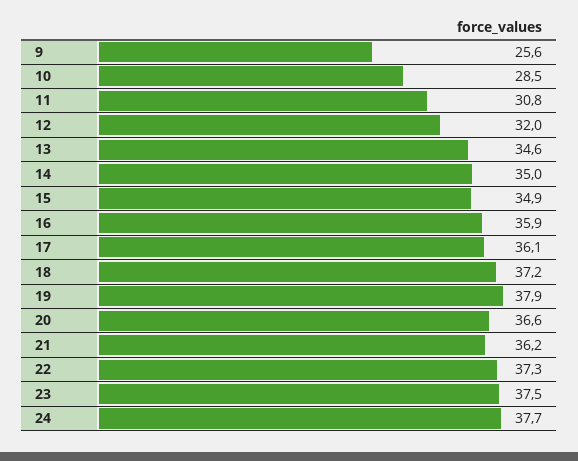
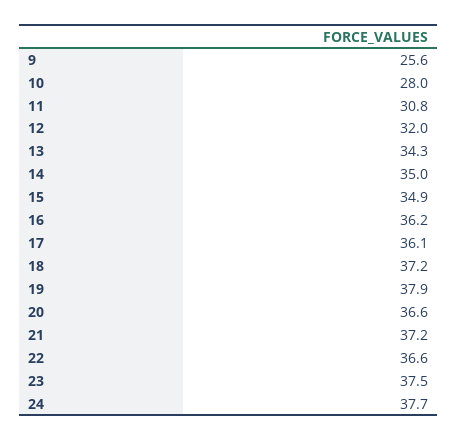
10: 28.5 -> 28
13: 34.6 -> 34.3
16: 35.9 -> 36.2
21: 36.2 -> 37.2
22: 37.3 -> 36.6

